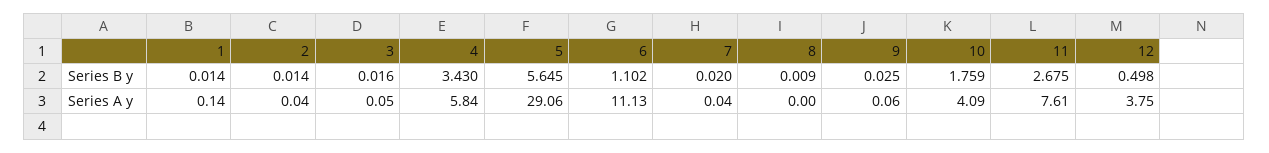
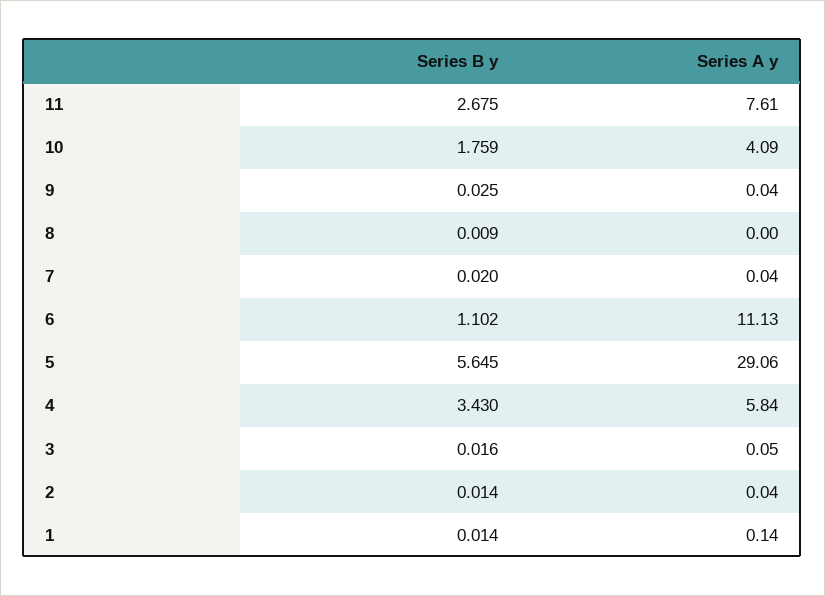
12, Series B y: 0.498 -> none
9, Series A y: 0.06 -> 0.04
12, Series A y: 3.75 -> none

